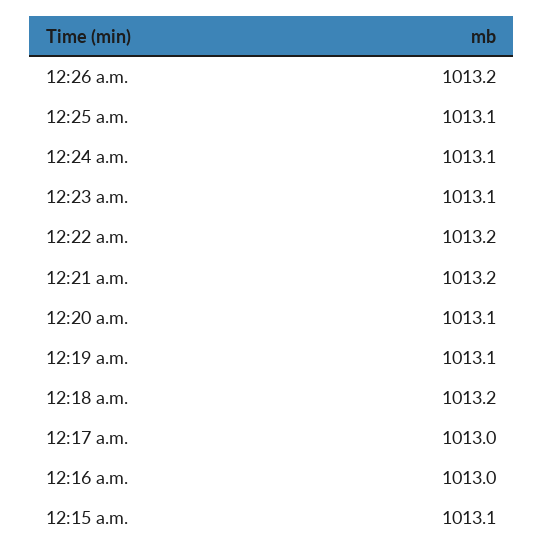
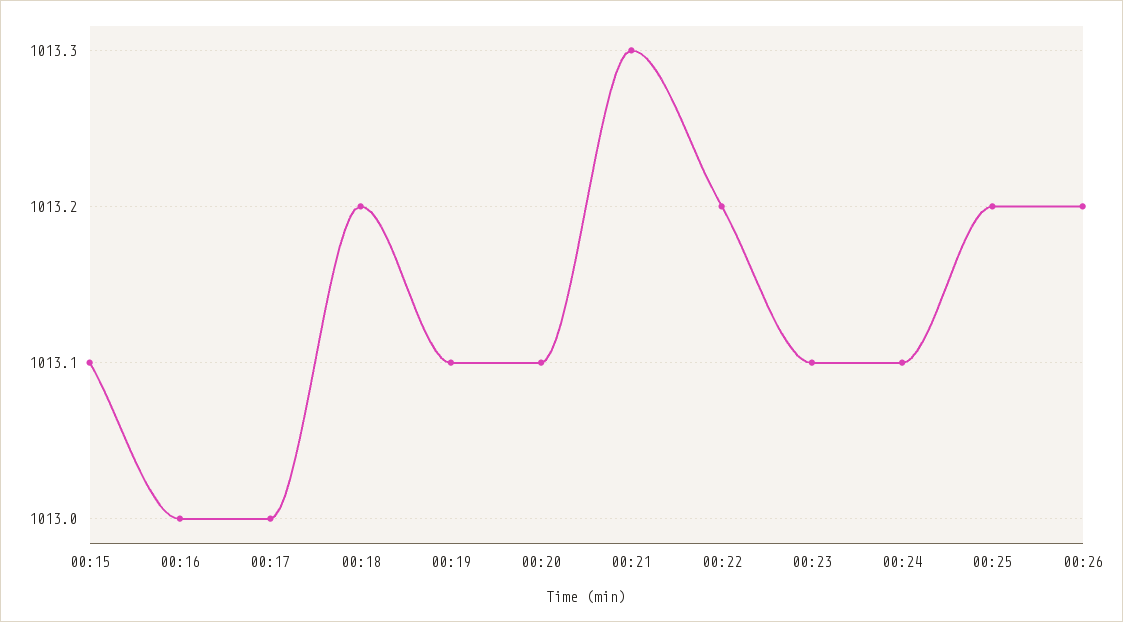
12:25 a.m.: 1013.1 -> 1013.2
12:21 a.m.: 1013.2 -> 1013.3

